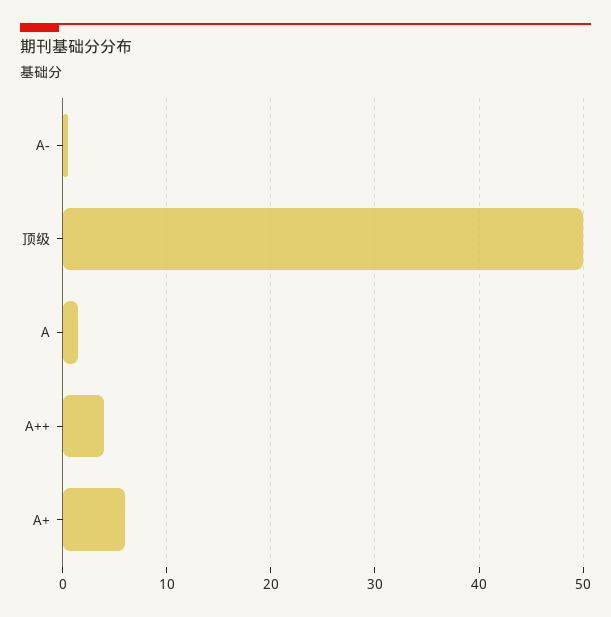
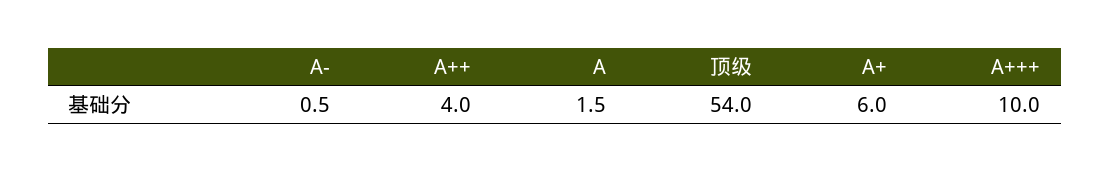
顶级: 50 -> 54
A+++: none -> 10

